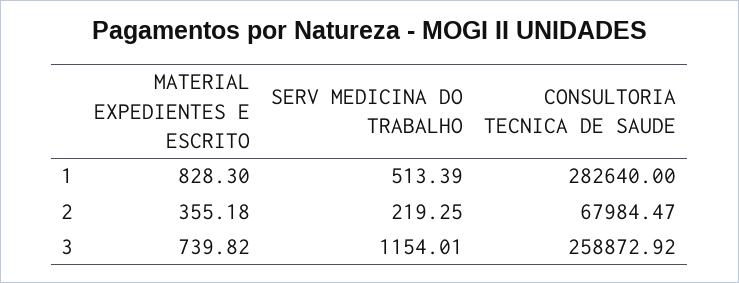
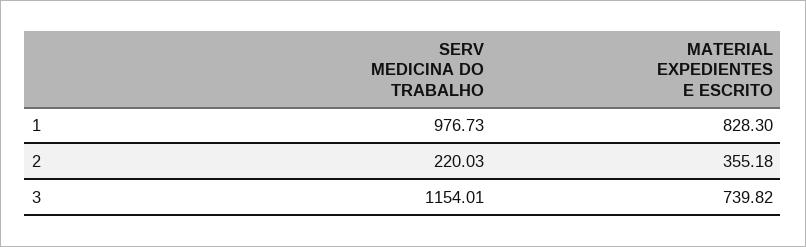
SERV MEDICINA DO TRABALHO, 1: 513.39 -> 976.73
CONSULTORIA TECNICA DE SAUDE, 1: 282640 -> none
SERV MEDICINA DO TRABALHO, 2: 219.25 -> 220.03
CONSULTORIA TECNICA DE SAUDE, 2: 67984.47 -> none
CONSULTORIA TECNICA DE SAUDE, 3: 258872.92 -> none

